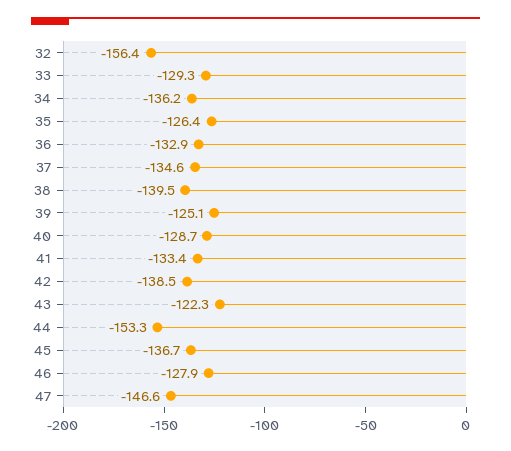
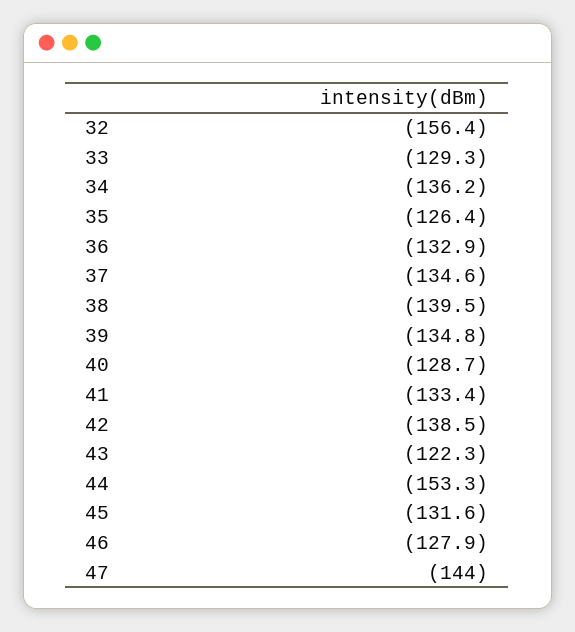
39: -125.1 -> -134.8
45: -136.7 -> -131.6
47: -146.6 -> -144

